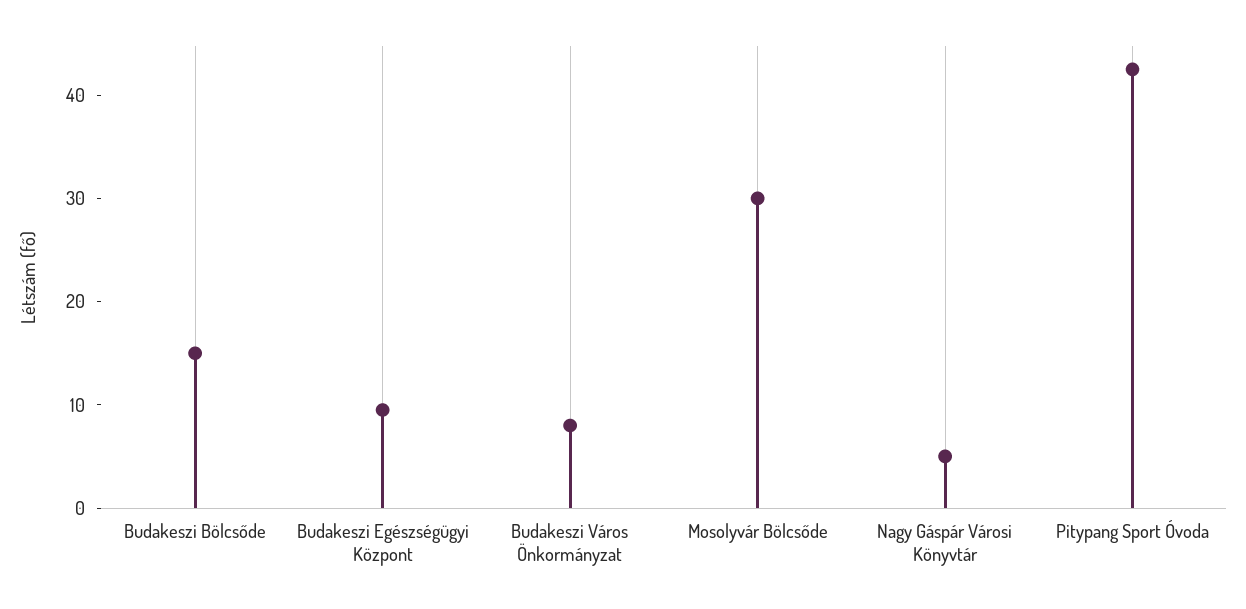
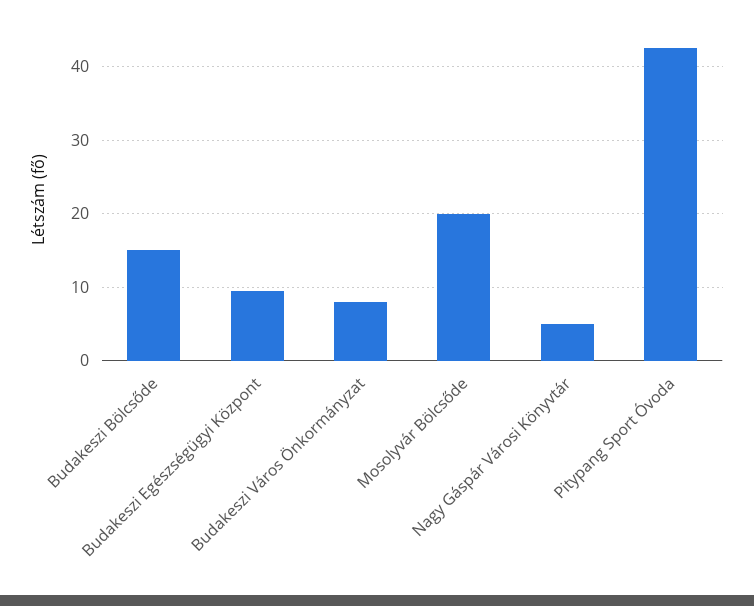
Mosolyvár Bölcsőde: 30 -> 20

